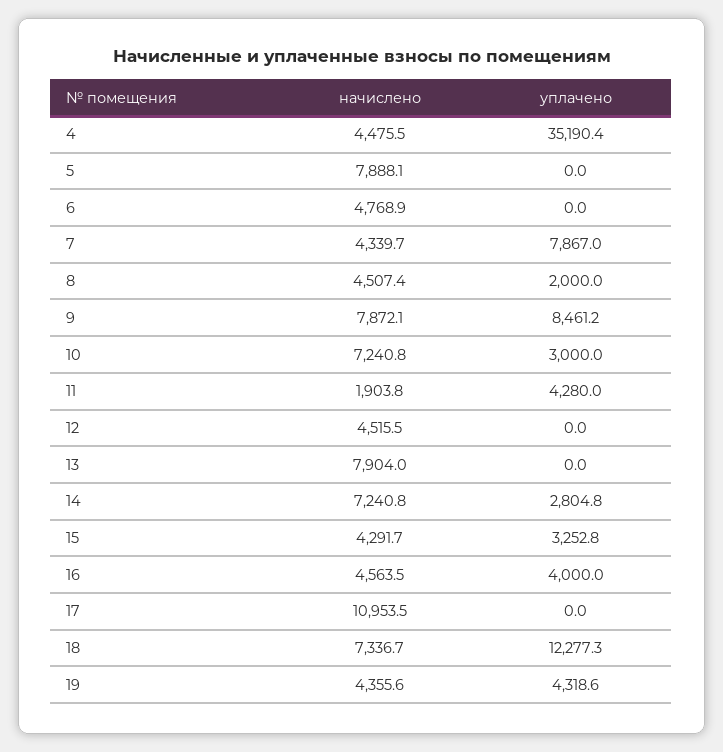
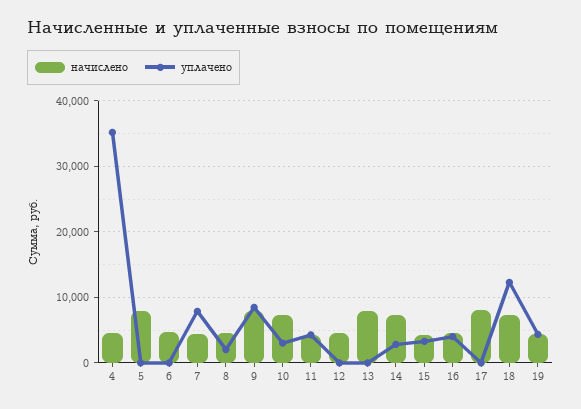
начислено, 11: 1903.8 -> 4000
начислено, 17: 10953.5 -> 8000

